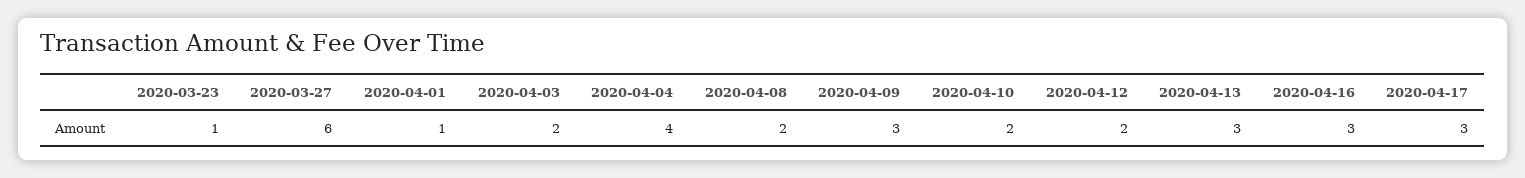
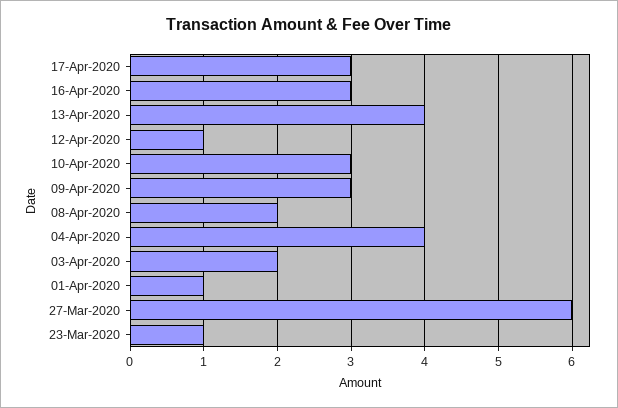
2020-04-10: 2 -> 3
2020-04-12: 2 -> 1
2020-04-13: 3 -> 4

